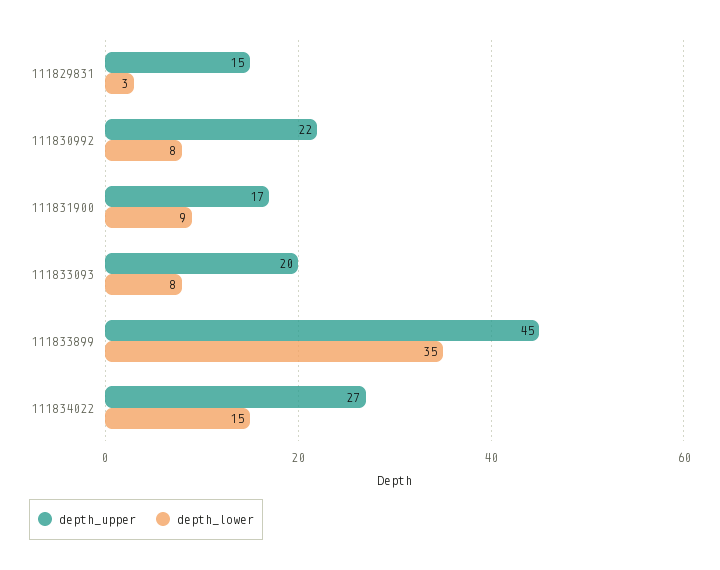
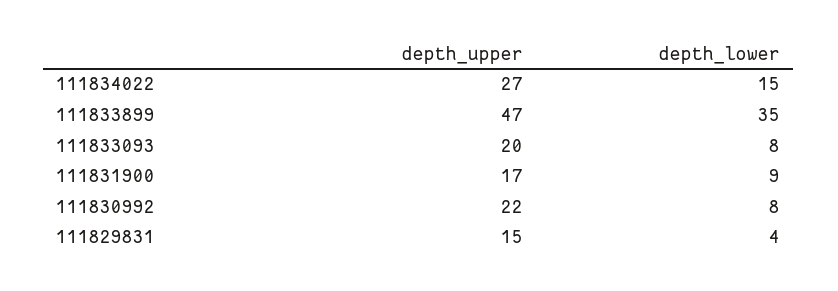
depth_lower, 111829831: 3 -> 4
depth_upper, 111833899: 45 -> 47

